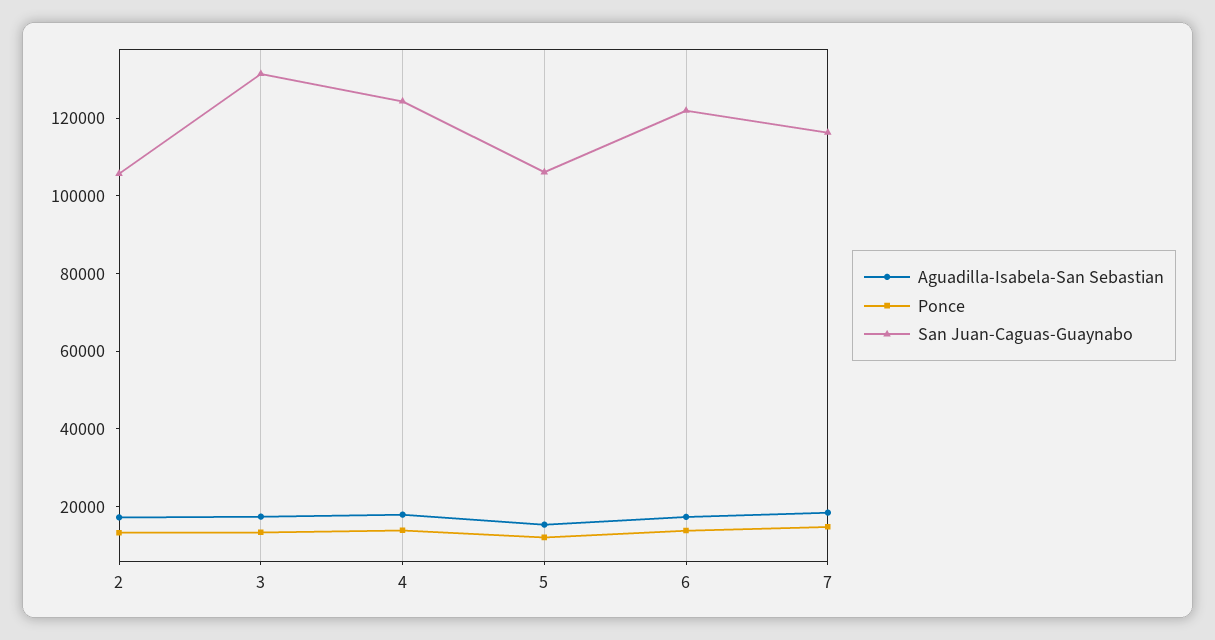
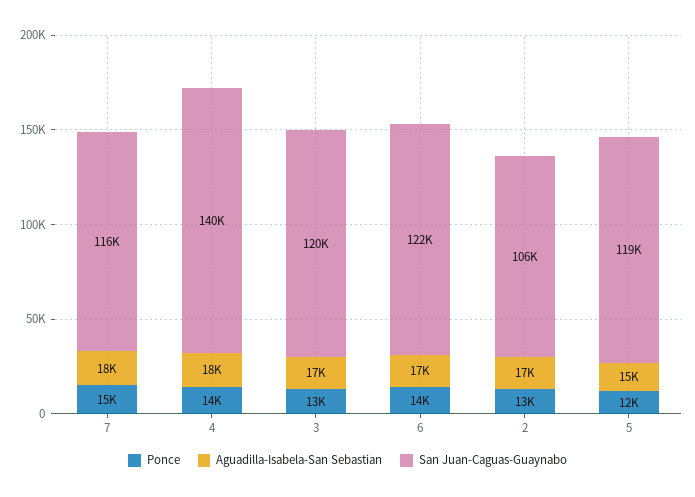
San Juan-Caguas-Guaynabo, 3: 130000 -> 120000
San Juan-Caguas-Guaynabo, 4: 125000 -> 140000
San Juan-Caguas-Guaynabo, 5: 105000 -> 119000

